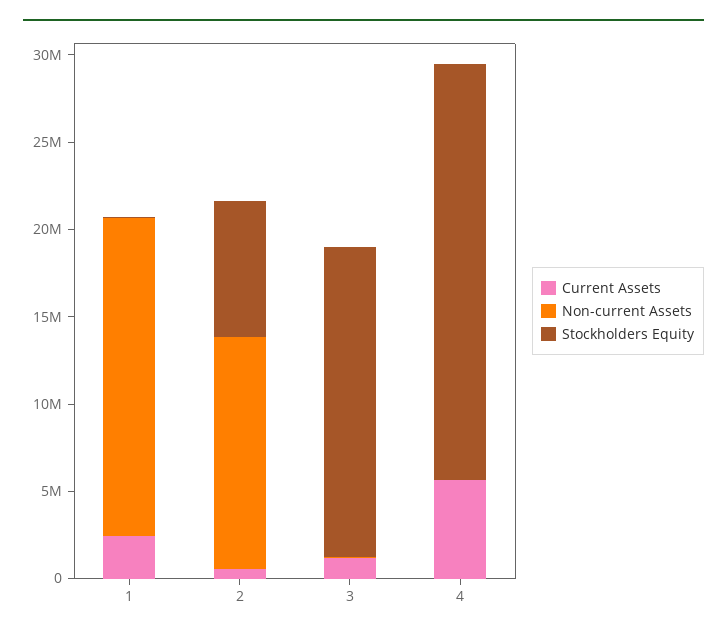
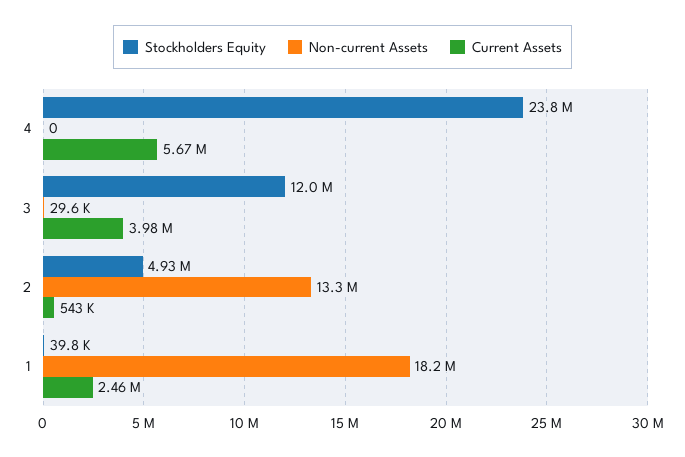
Stockholders Equity, 2: 8000000 -> 4930000
Current Assets, 3: 1000000 -> 3980000
Stockholders Equity, 3: 18000000 -> 12000000

